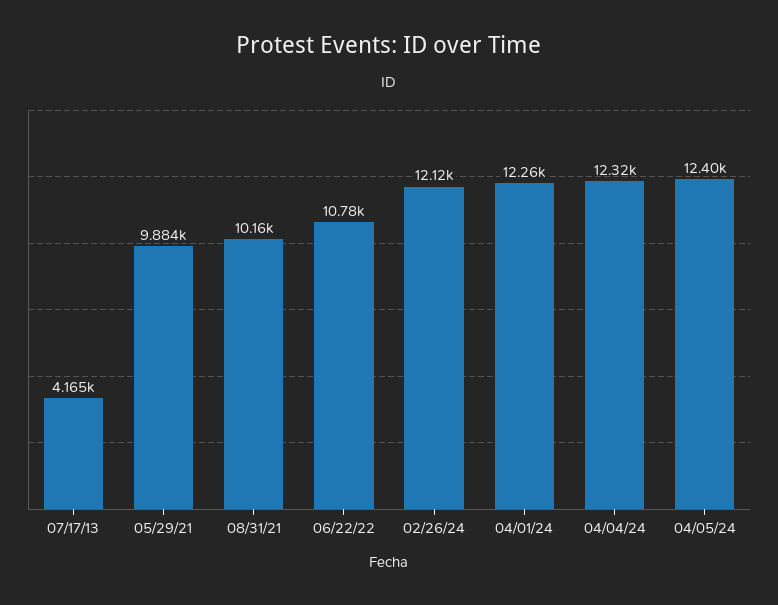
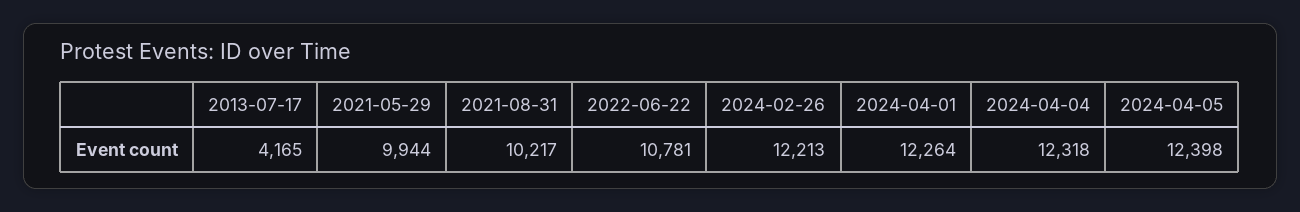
05/29/21: 9884 -> 9944
08/31/21: 10160 -> 10217
02/26/24: 12120 -> 12213

